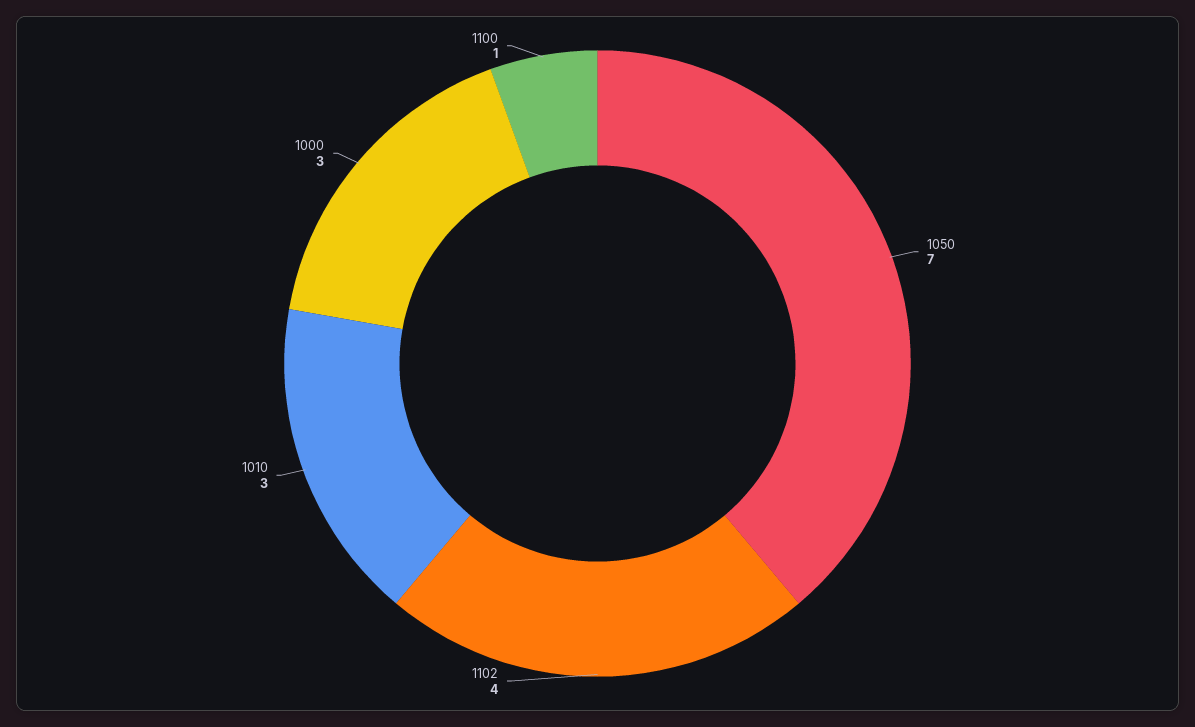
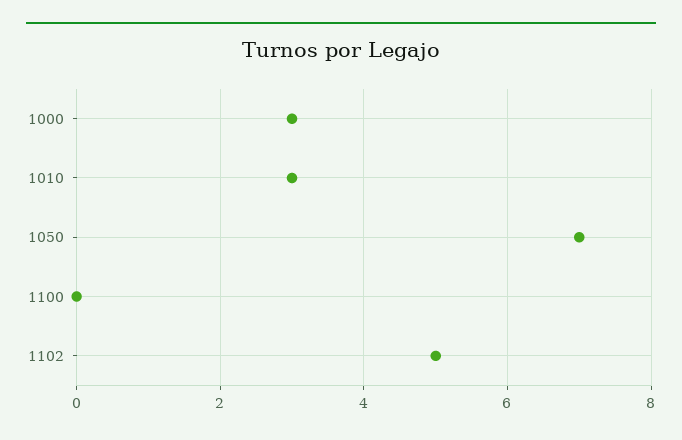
1102: 4 -> 5
1100: 1 -> 0

